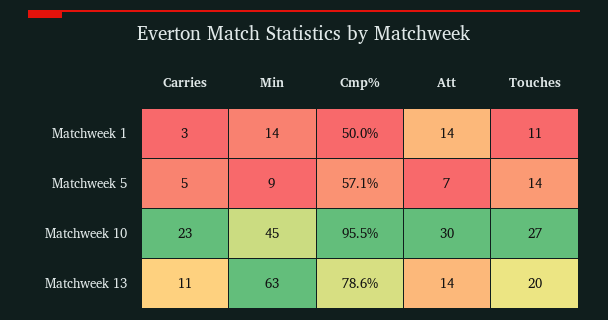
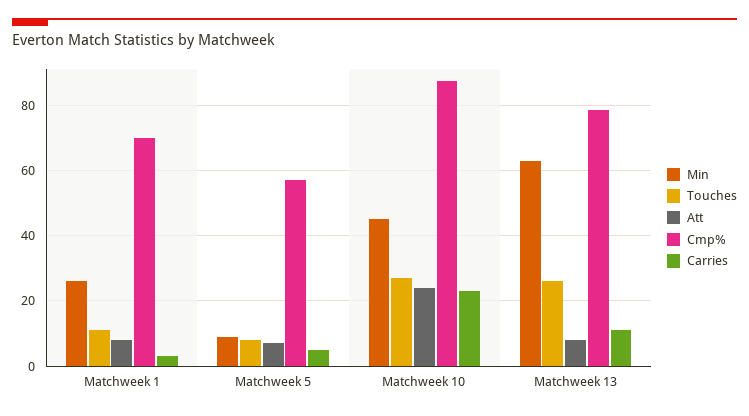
Min, Matchweek 1: 14 -> 26
Cmp%, Matchweek 1: 50 -> 70
Att, Matchweek 1: 14 -> 8
Touches, Matchweek 5: 14 -> 8
Cmp%, Matchweek 10: 95.5 -> 88
Att, Matchweek 10: 30 -> 24
Att, Matchweek 13: 14 -> 8
Touches, Matchweek 13: 20 -> 26

